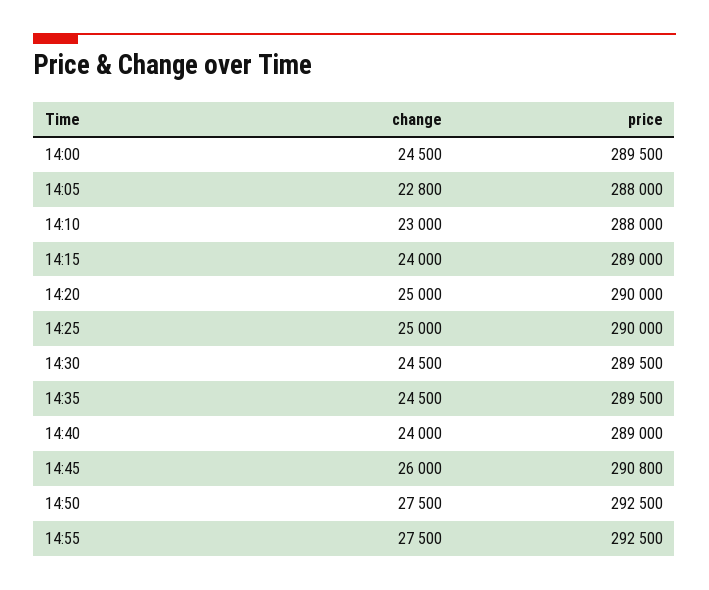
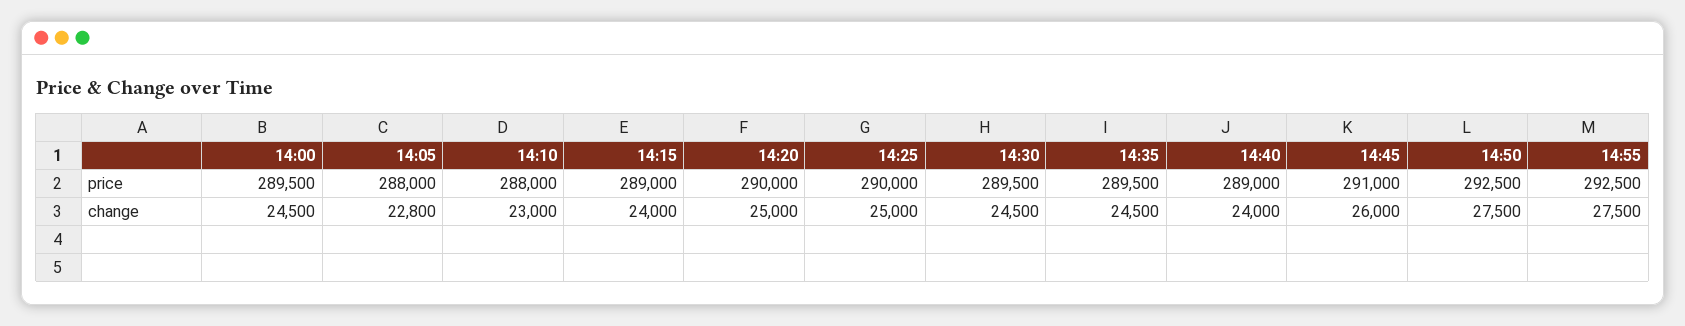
price, 14:45: 290800 -> 291000

